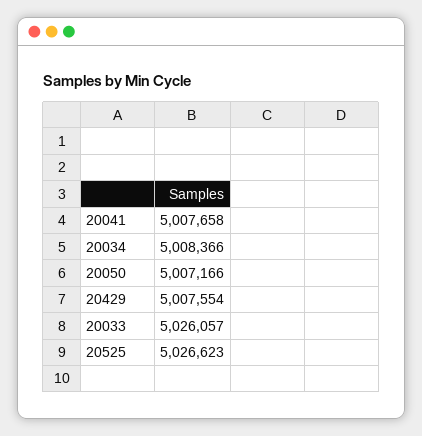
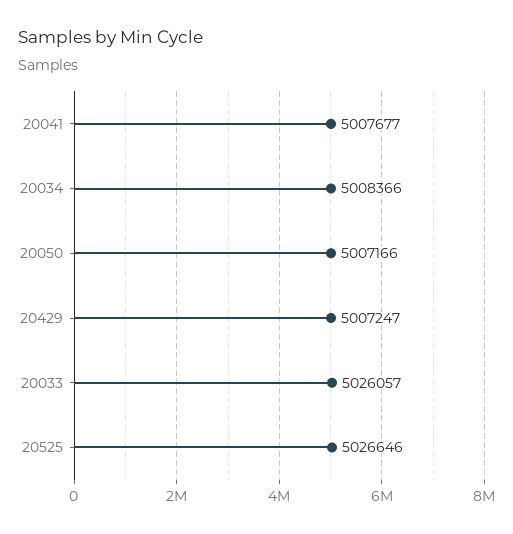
20041: 5007658 -> 5007677
20429: 5007554 -> 5007247
20525: 5026623 -> 5026646

